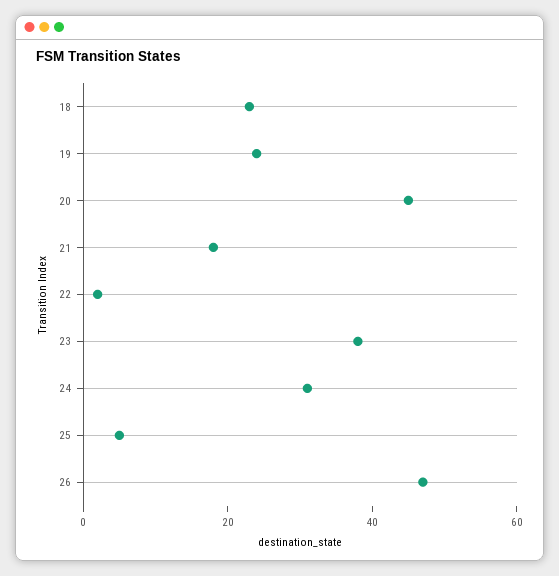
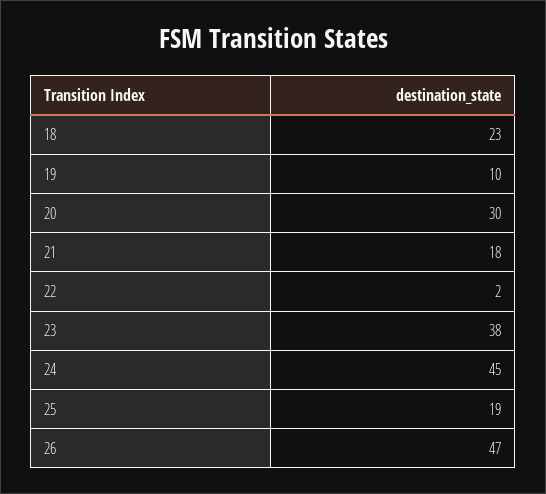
19: 25 -> 10
20: 45 -> 30
24: 30 -> 45
25: 5 -> 19

